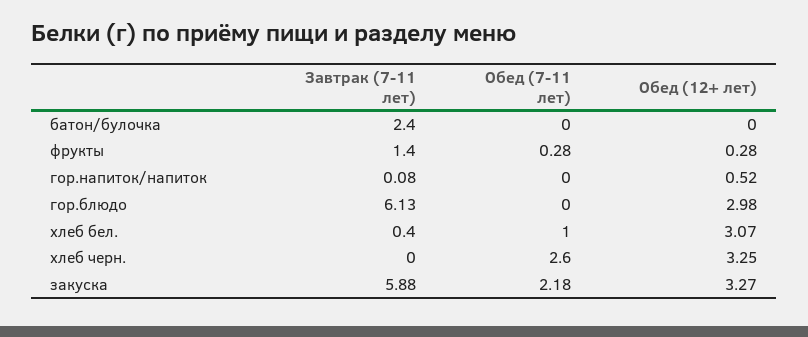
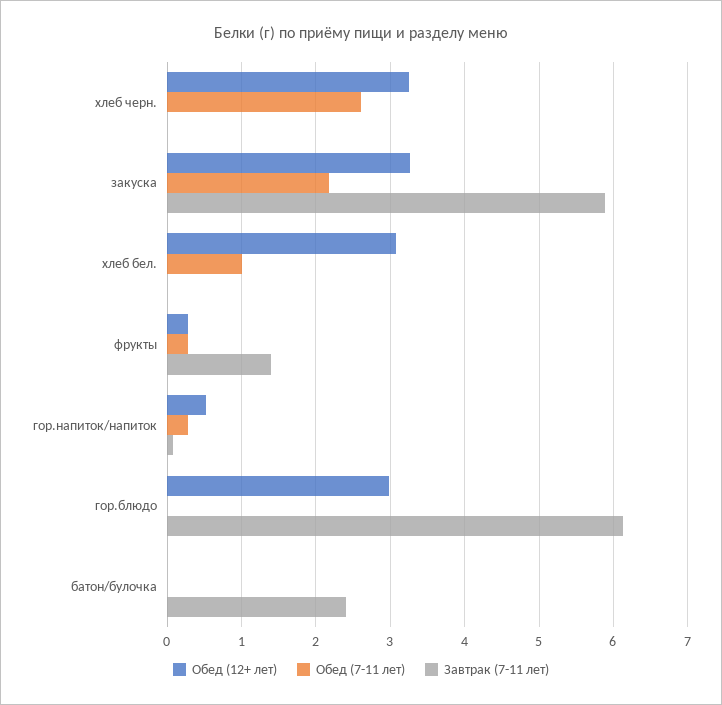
Обед (7-11 лет), гор.напиток/напиток: 0 -> 0.3
Завтрак (7-11 лет), хлеб бел.: 0.4 -> 0

